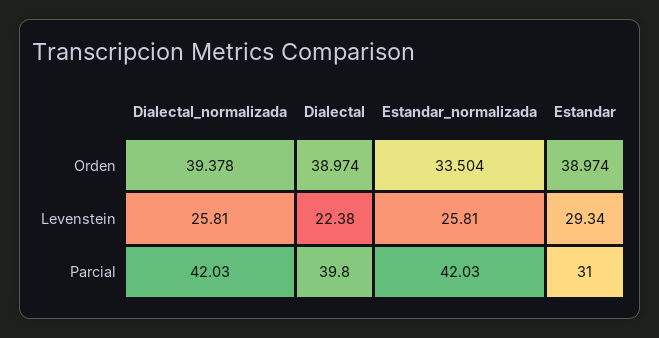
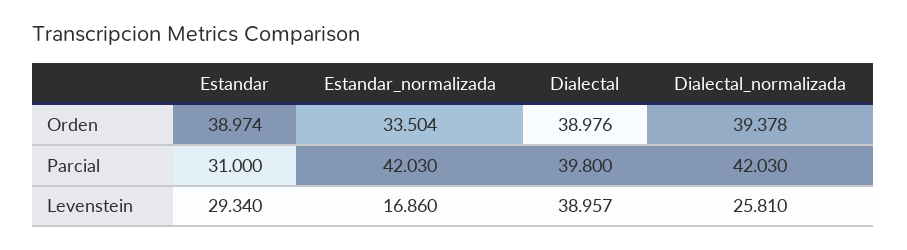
Dialectal, Orden: 38.974 -> 38.976
Dialectal, Levenstein: 22.38 -> 38.957
Estandar_normalizada, Levenstein: 25.81 -> 16.86

